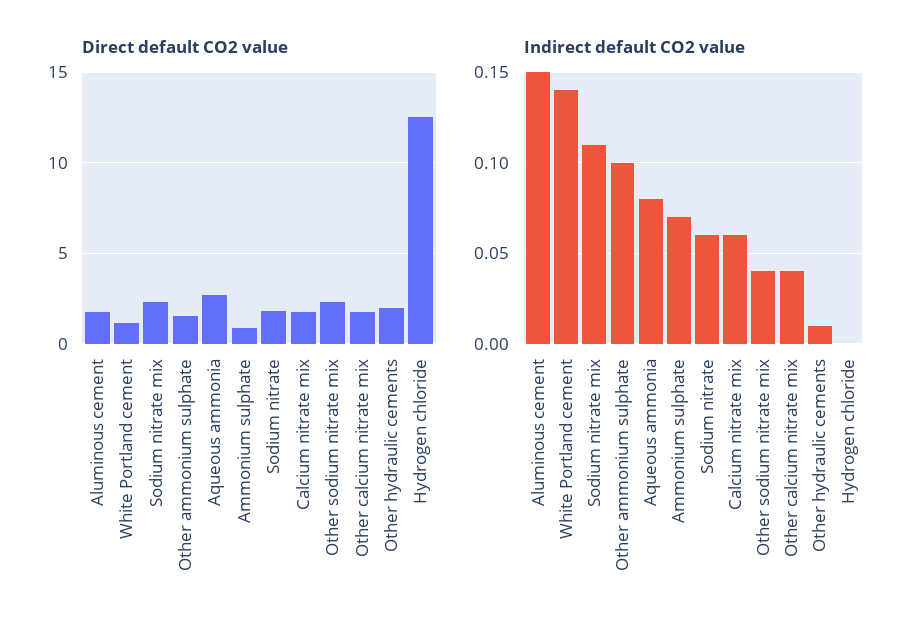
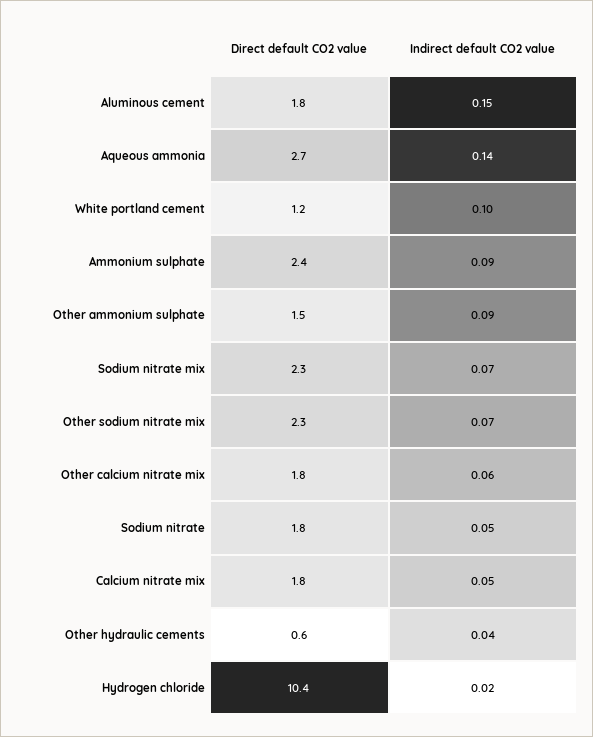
Direct default CO2 value, Ammonium sulphate: 1 -> 2.4
Direct default CO2 value, Other hydraulic cements: 2 -> 0.6
Direct default CO2 value, Hydrogen chloride: 12.5 -> 10.4
Indirect default CO2 value, White Portland cement: 0.14 -> 0.1
Indirect default CO2 value, Sodium nitrate mix: 0.11 -> 0.07
Indirect default CO2 value, Other ammonium sulphate: 0.1 -> 0.09
Indirect default CO2 value, Aqueous ammonia: 0.08 -> 0.14
Indirect default CO2 value, Ammonium sulphate: 0.07 -> 0.09
Indirect default CO2 value, Sodium nitrate: 0.06 -> 0.05
Indirect default CO2 value, Calcium nitrate mix: 0.06 -> 0.05
Indirect default CO2 value, Other sodium nitrate mix: 0.04 -> 0.07
Indirect default CO2 value, Other calcium nitrate mix: 0.04 -> 0.06
Indirect default CO2 value, Other hydraulic cements: 0.01 -> 0.04
Indirect default CO2 value, Hydrogen chloride: 0 -> 0.02

